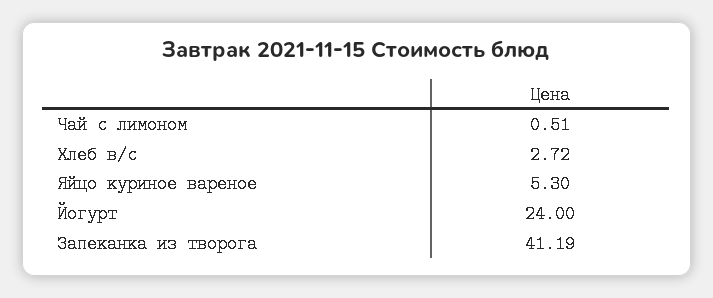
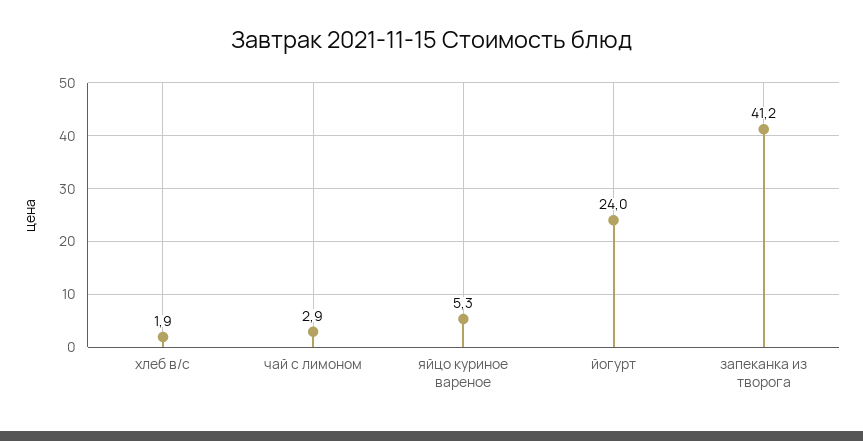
Чай с лимоном: 0.51 -> 2.9
Хлеб в/с: 2.72 -> 1.9

